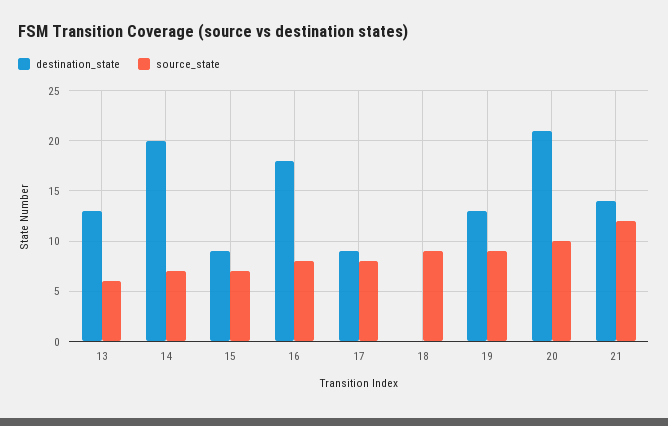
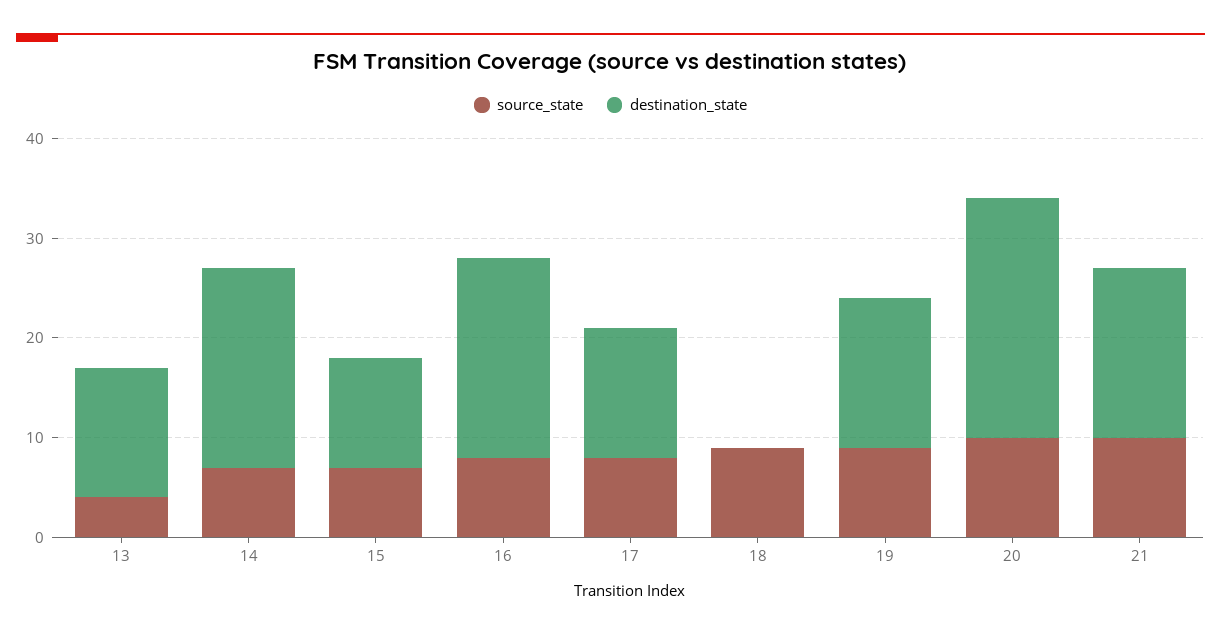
source_state, 13: 6 -> 4
destination_state, 15: 9 -> 11
destination_state, 16: 18 -> 20
destination_state, 17: 9 -> 13
destination_state, 19: 13 -> 15
destination_state, 20: 21 -> 24
destination_state, 21: 14 -> 17
source_state, 21: 12 -> 10

